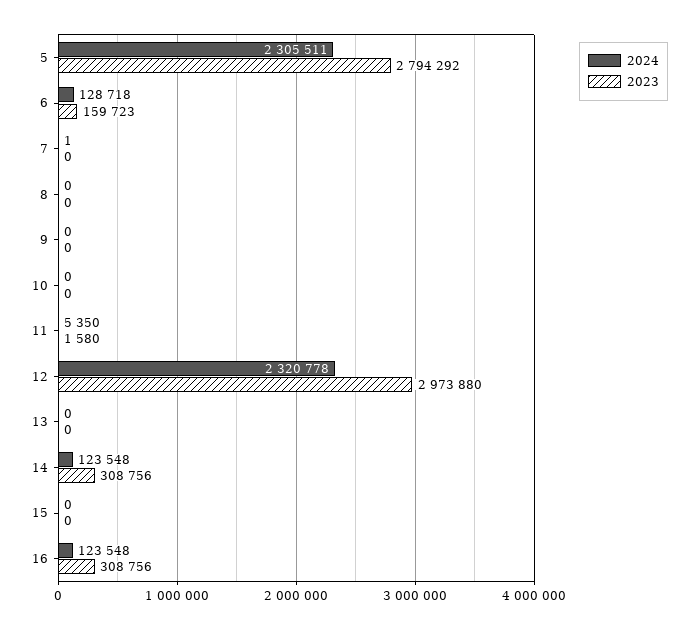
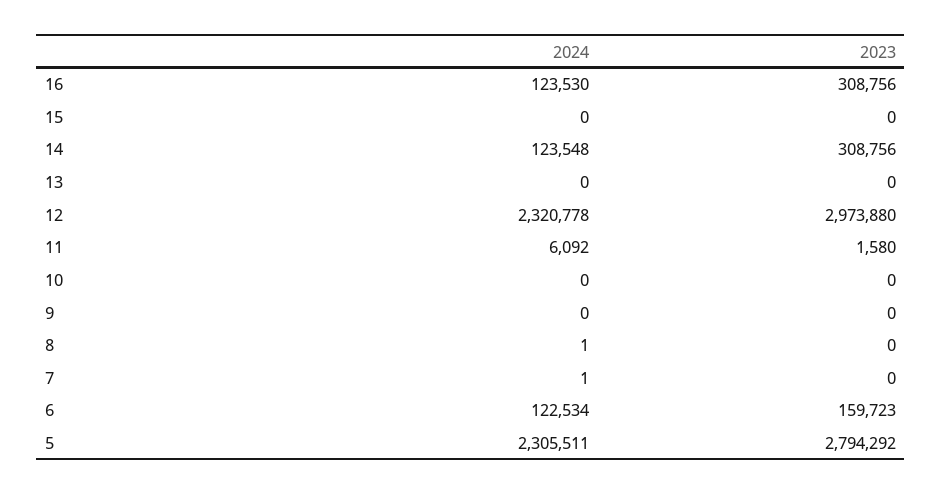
2024, 6: 128718 -> 122534
2024, 8: 0 -> 1
2024, 11: 5350 -> 6092
2024, 16: 123548 -> 123530

